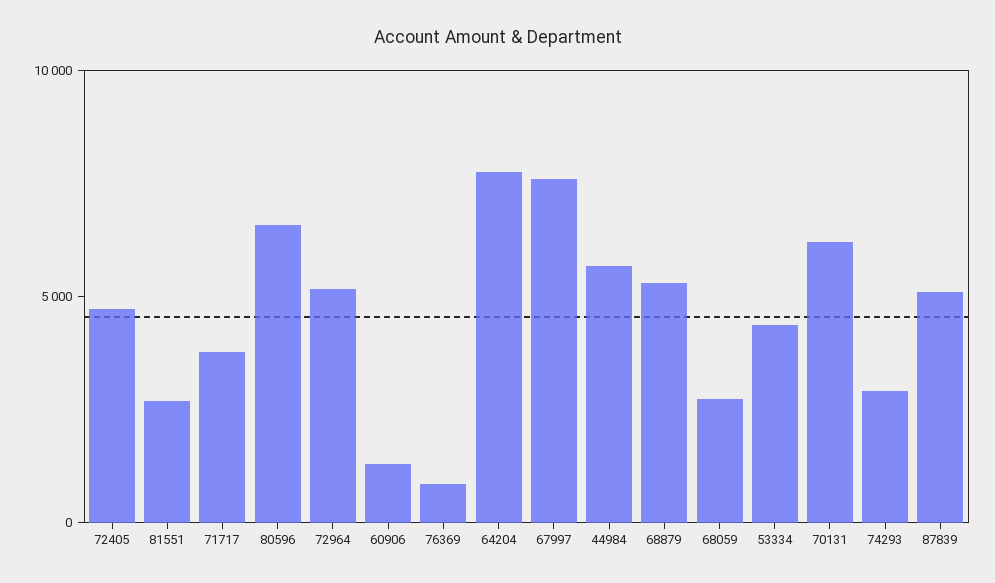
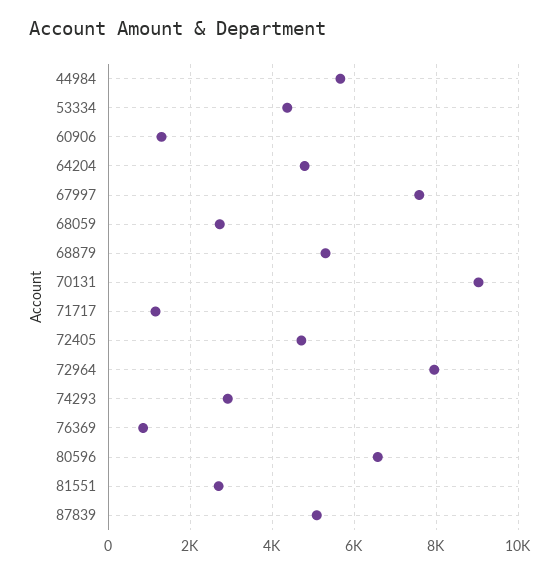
71717: 4000 -> 1200
72964: 5000 -> 8000
64204: 8000 -> 4800
70131: 6000 -> 9000

